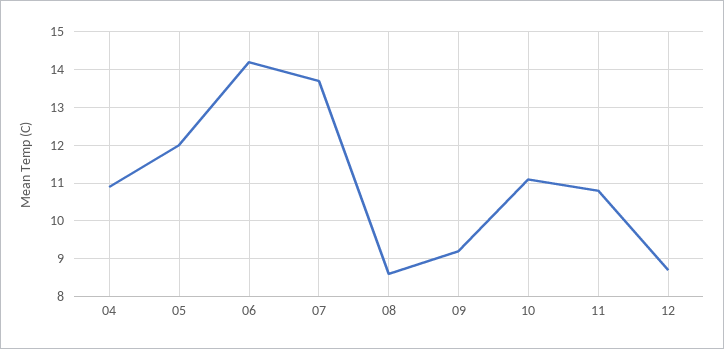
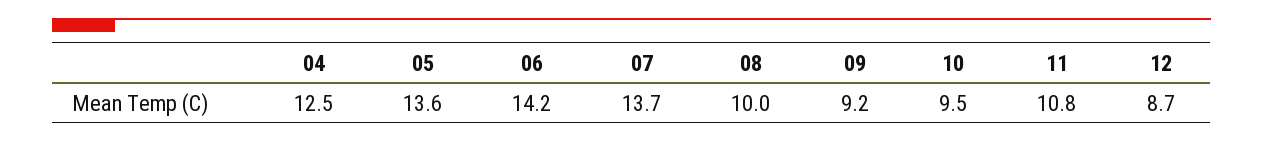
04: 11 -> 12.5
05: 12 -> 13.6
08: 8.5 -> 10
10: 11 -> 9.5

